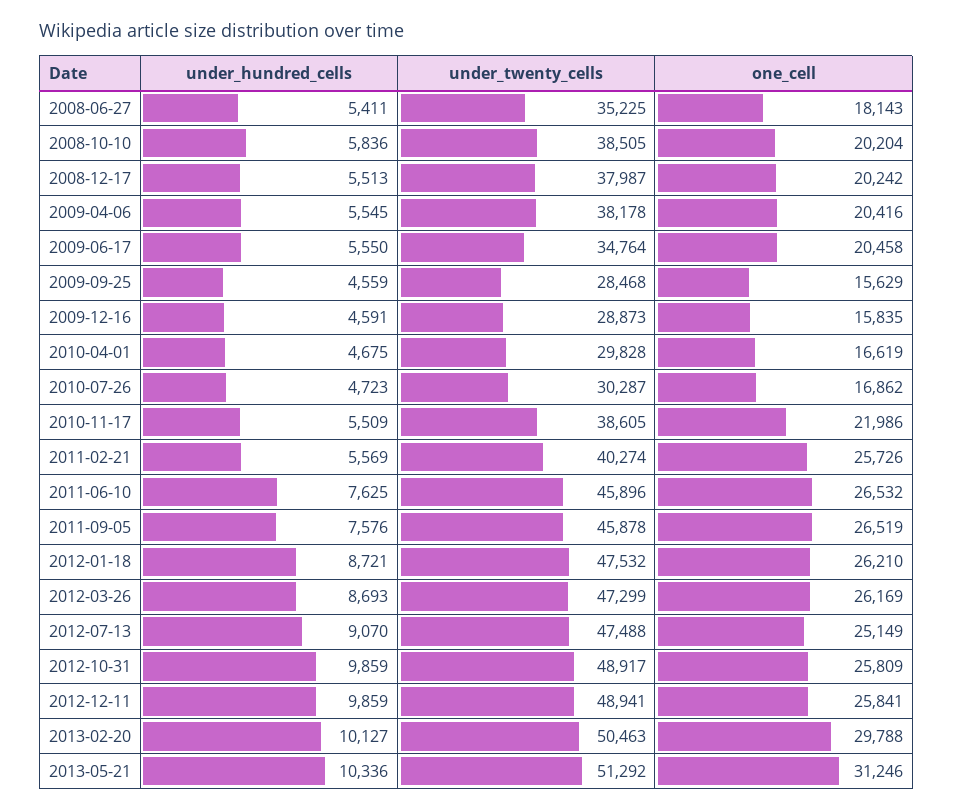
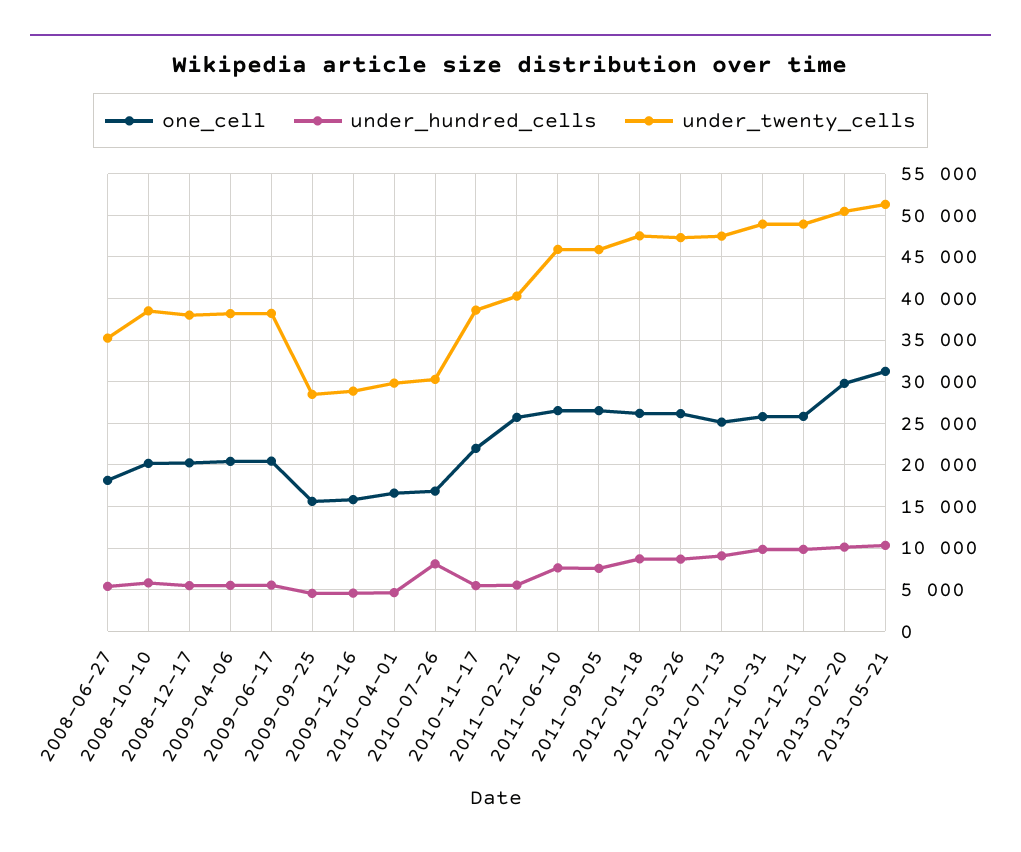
under_twenty_cells, 2009-06-17: 34764 -> 38000
under_hundred_cells, 2010-07-26: 4723 -> 8000

